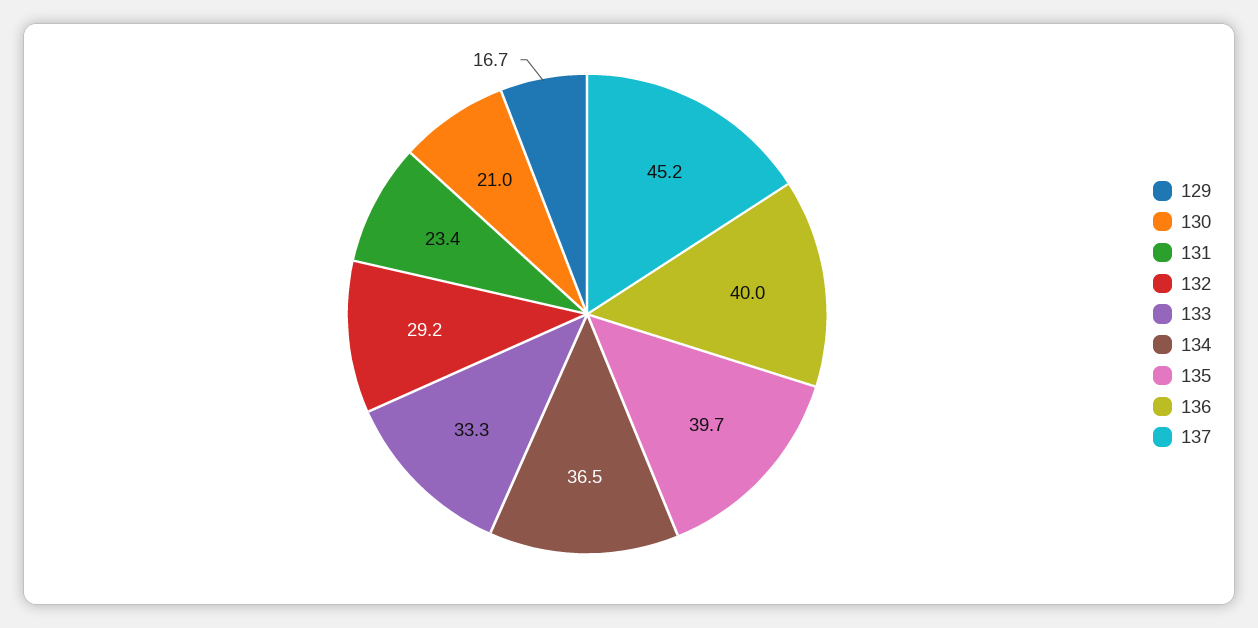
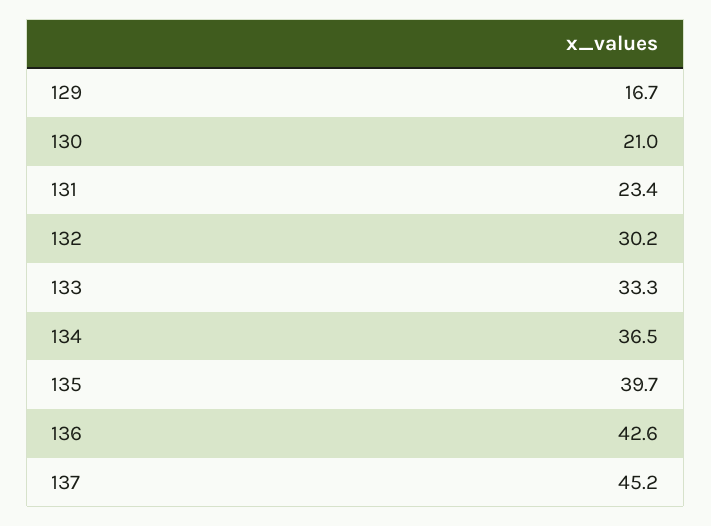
132: 29.2 -> 30.2
136: 40 -> 42.6

